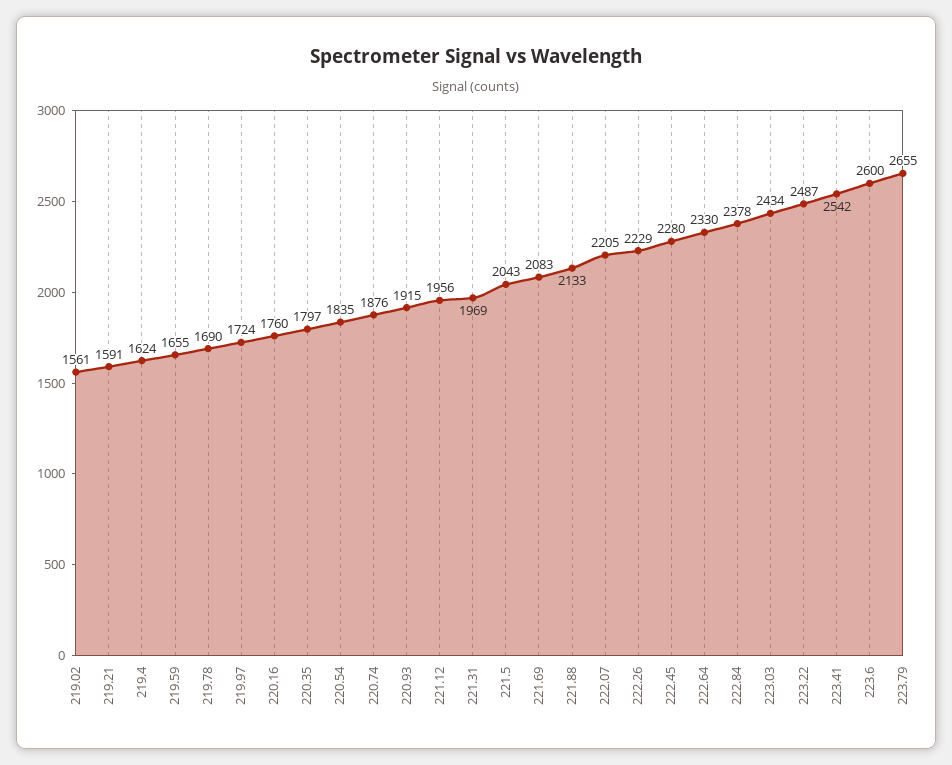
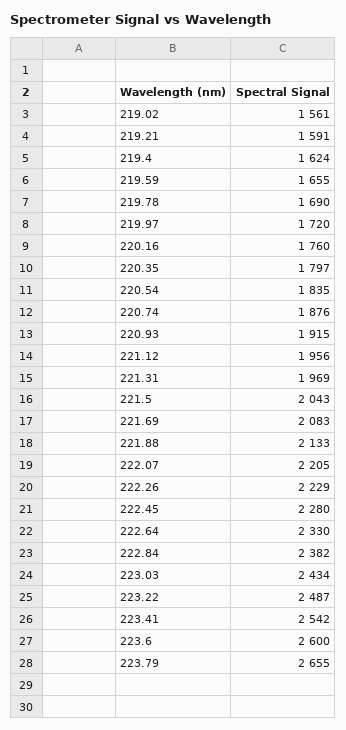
219.97: 1724 -> 1720
222.84: 2378 -> 2382

